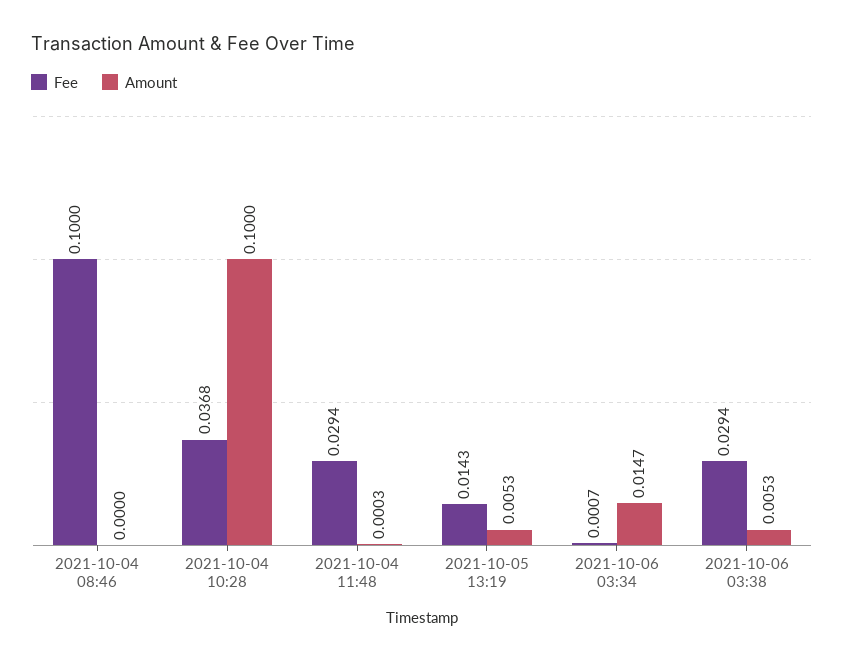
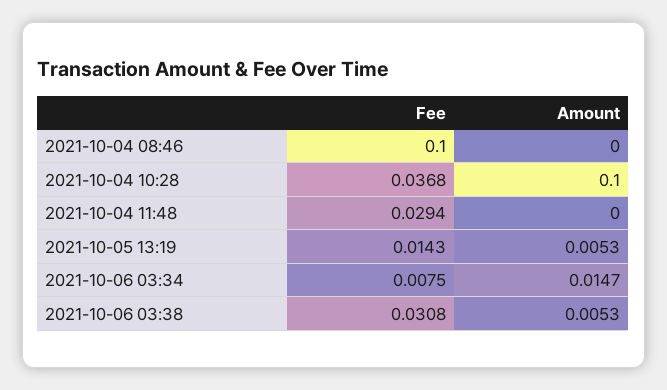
Amount, 2021-10-04 11:48: 0.0003 -> 0
Fee, 2021-10-06 03:34: 0.0007 -> 0.0075
Fee, 2021-10-06 03:38: 0.0294 -> 0.0308

